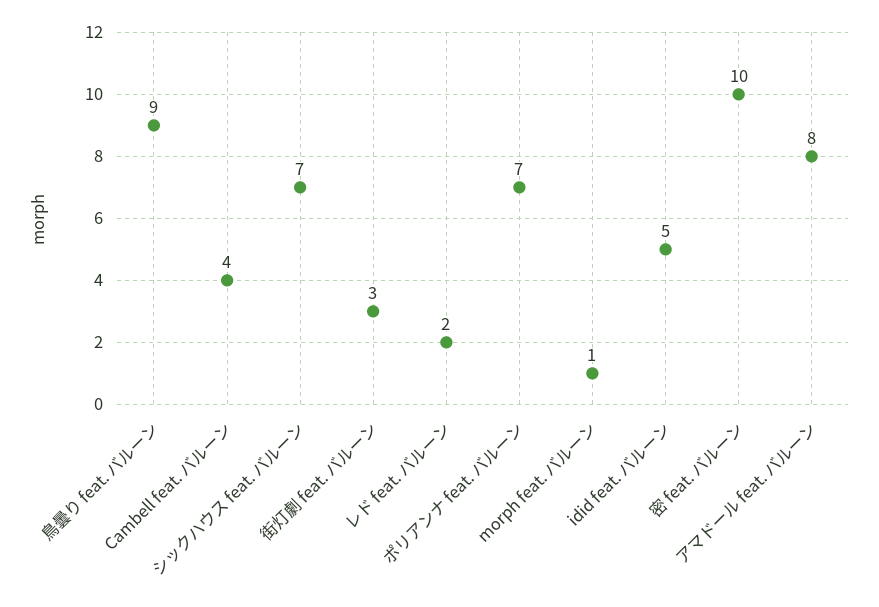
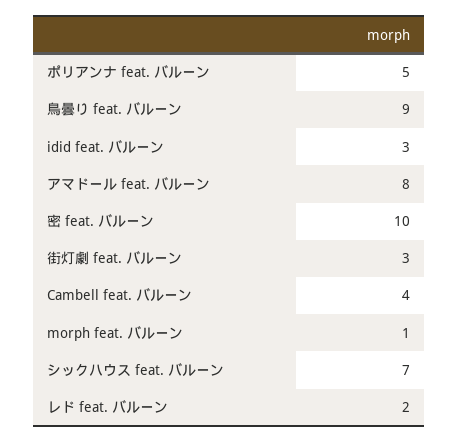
ポリアンナ feat. バルーン: 7 -> 5
idid feat. バルーン: 5 -> 3

